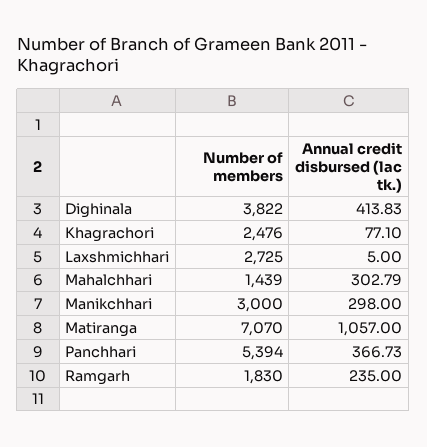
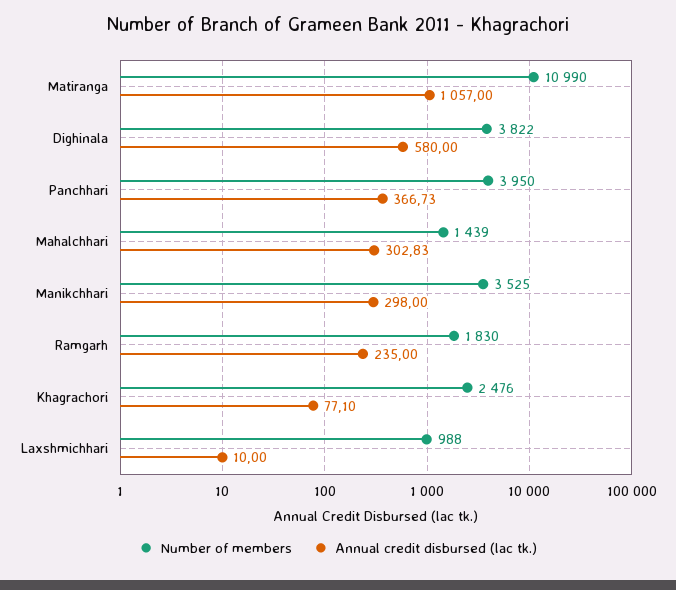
Annual credit disbursed (lac tk.), Dighinala: 413.83 -> 580
Number of members, Laxshmichhari: 2725 -> 988
Annual credit disbursed (lac tk.), Laxshmichhari: 5 -> 10
Annual credit disbursed (lac tk.), Mahalchhari: 302.79 -> 302.83
Number of members, Manikchhari: 3000 -> 3525
Number of members, Matiranga: 7070 -> 10990
Number of members, Panchhari: 5394 -> 3950

